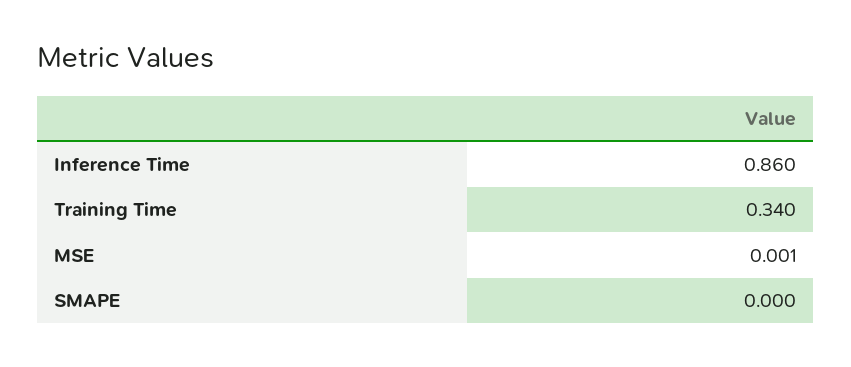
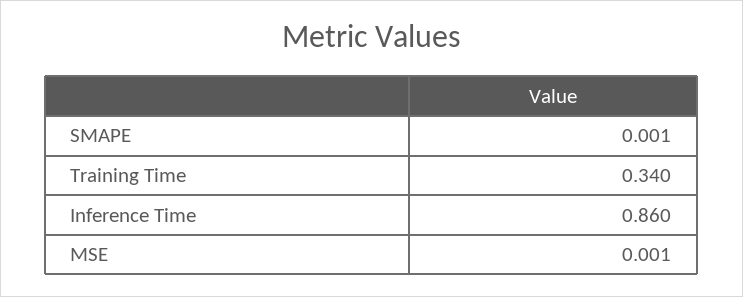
SMAPE: 0 -> 0.001

